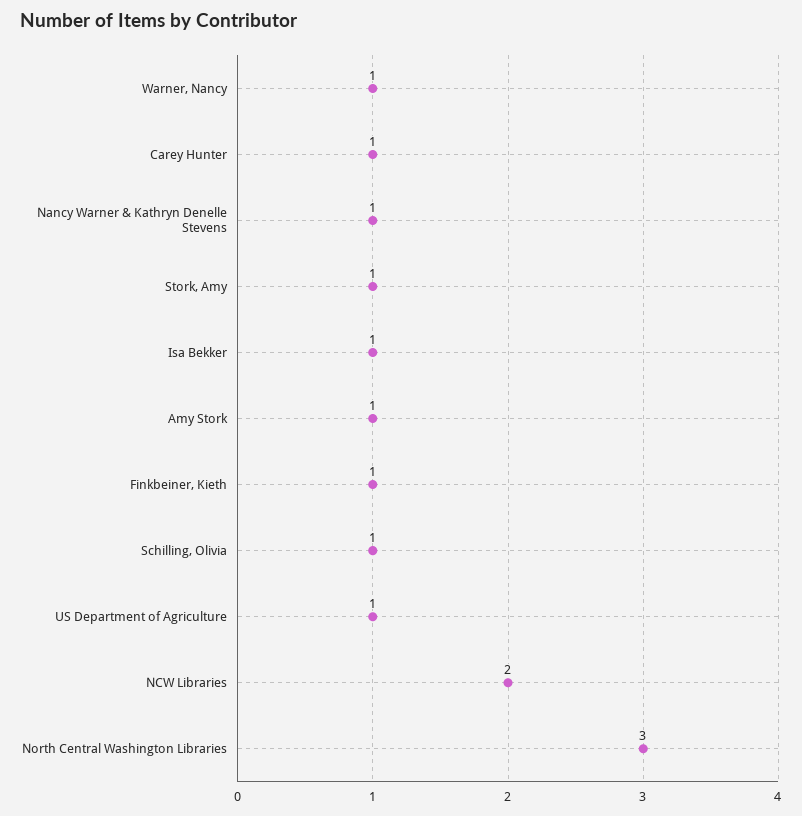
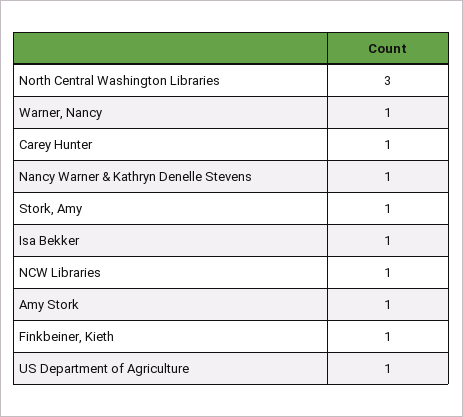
Schilling, Olivia: 1 -> none
NCW Libraries: 2 -> 1

